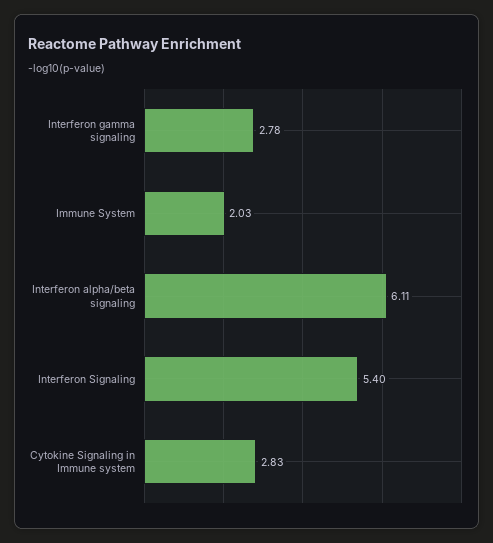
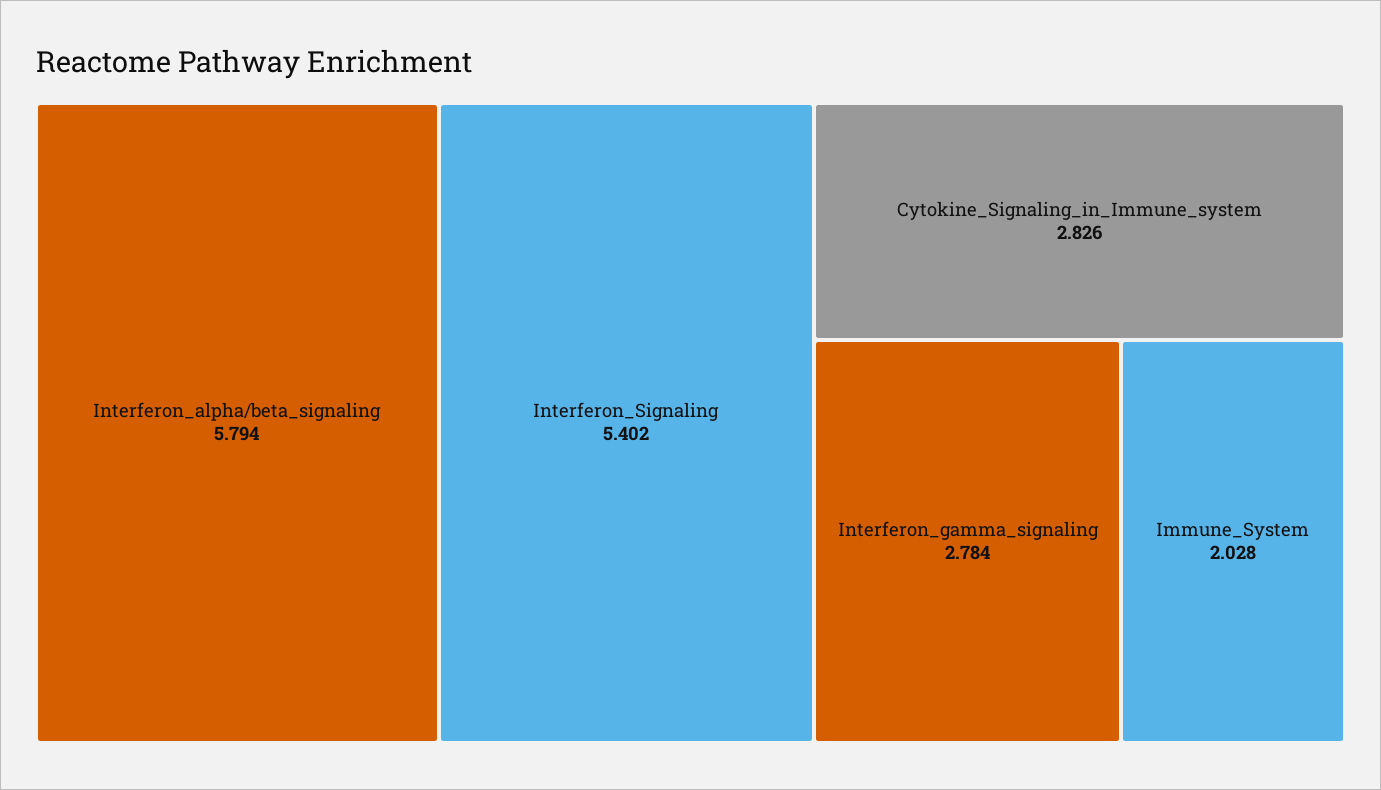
Interferon alpha/beta signaling: 6.11 -> 5.794

